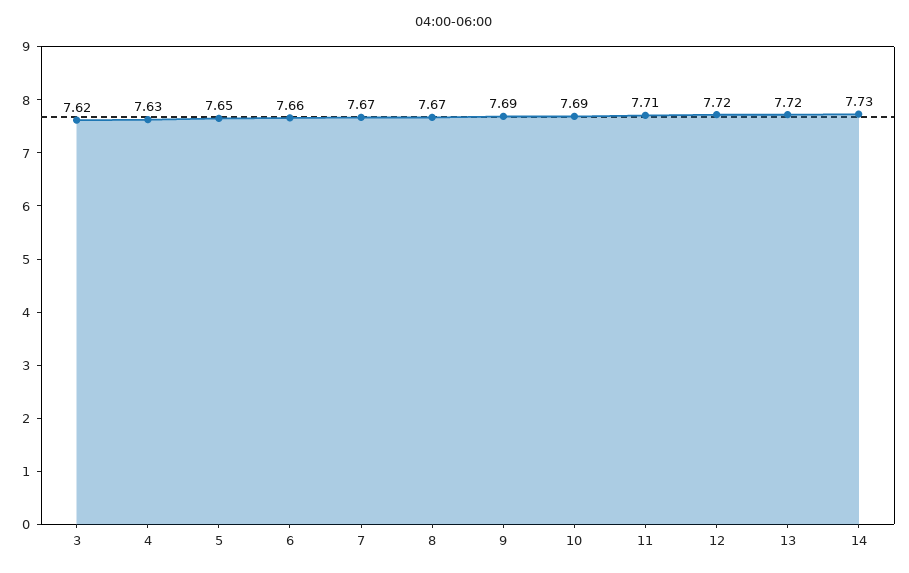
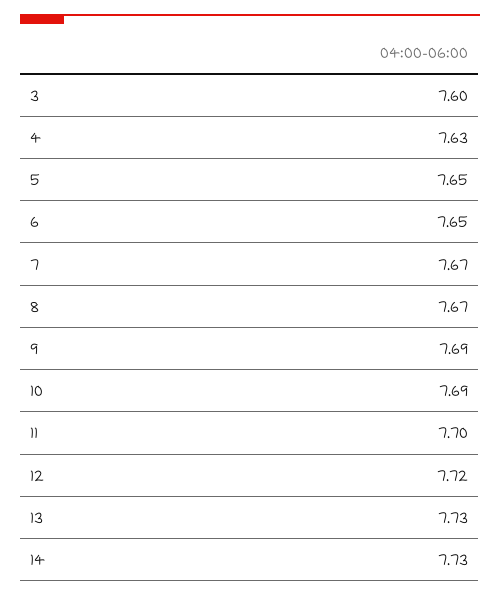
3: 7.62 -> 7.6
6: 7.66 -> 7.65
11: 7.71 -> 7.7
13: 7.72 -> 7.73

